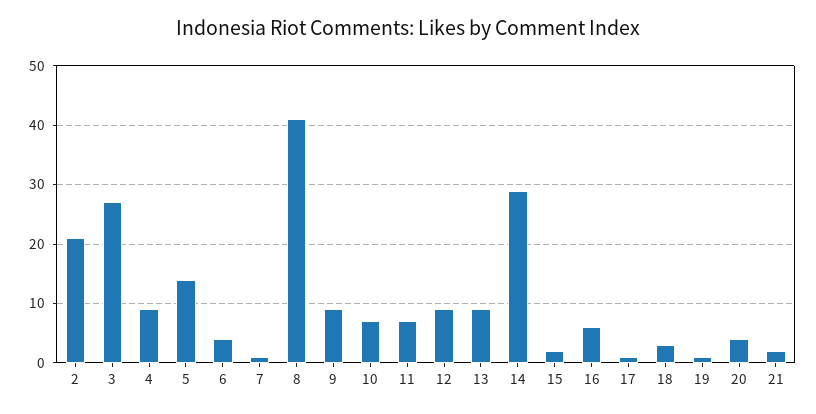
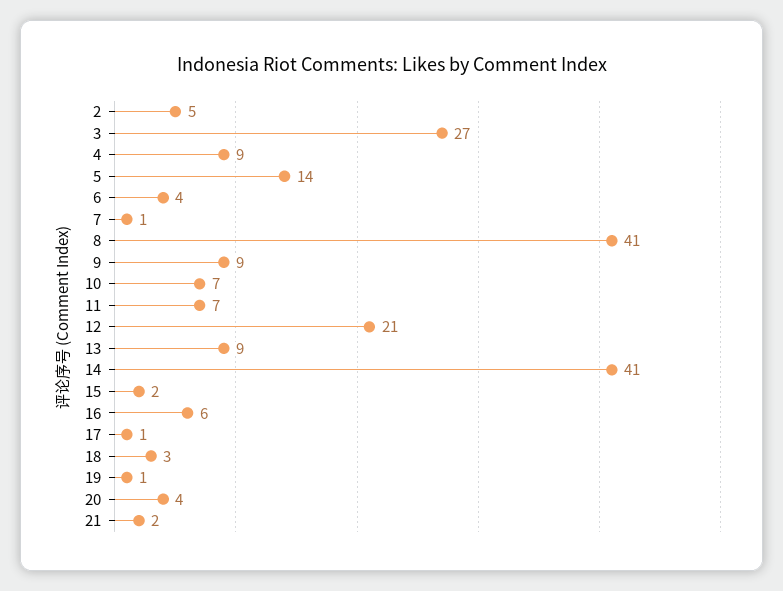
2: 20 -> 5
12: 10 -> 21
14: 30 -> 41

